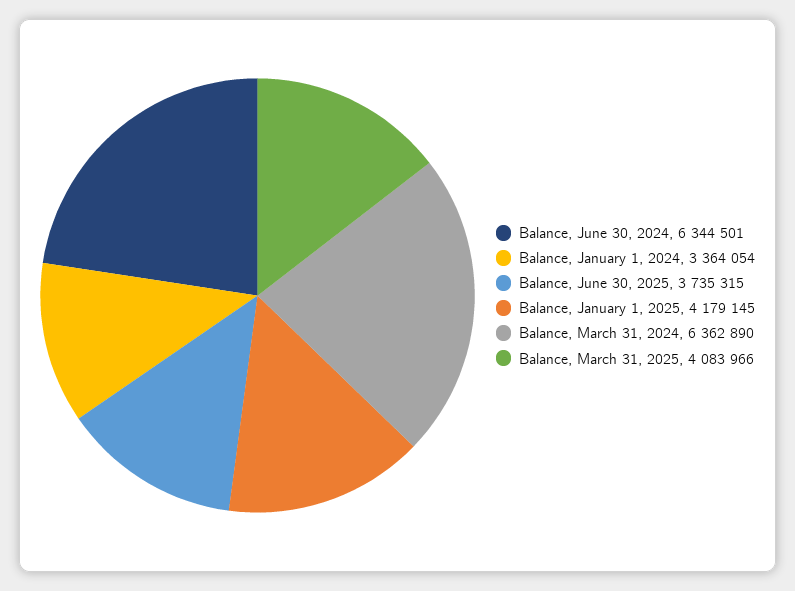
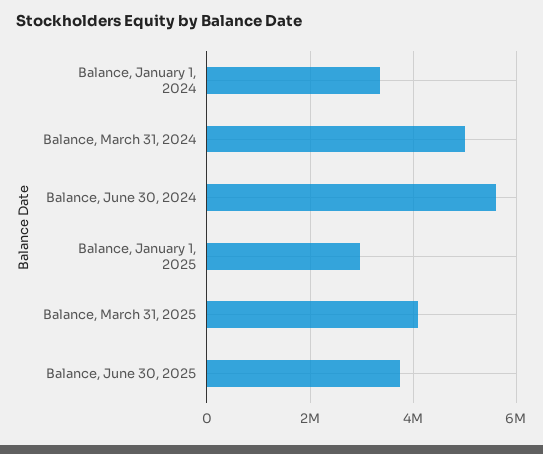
Balance, June 30, 2024: 6344501 -> 5600000
Balance, January 1, 2025: 4179145 -> 3000000
Balance, March 31, 2024: 6362890 -> 5000000

